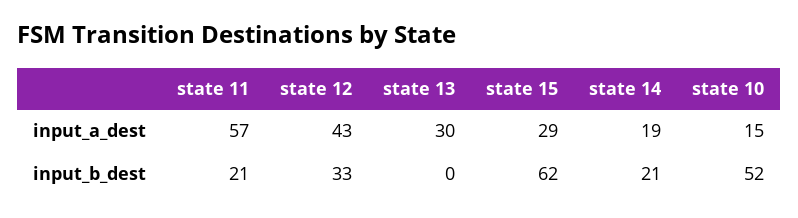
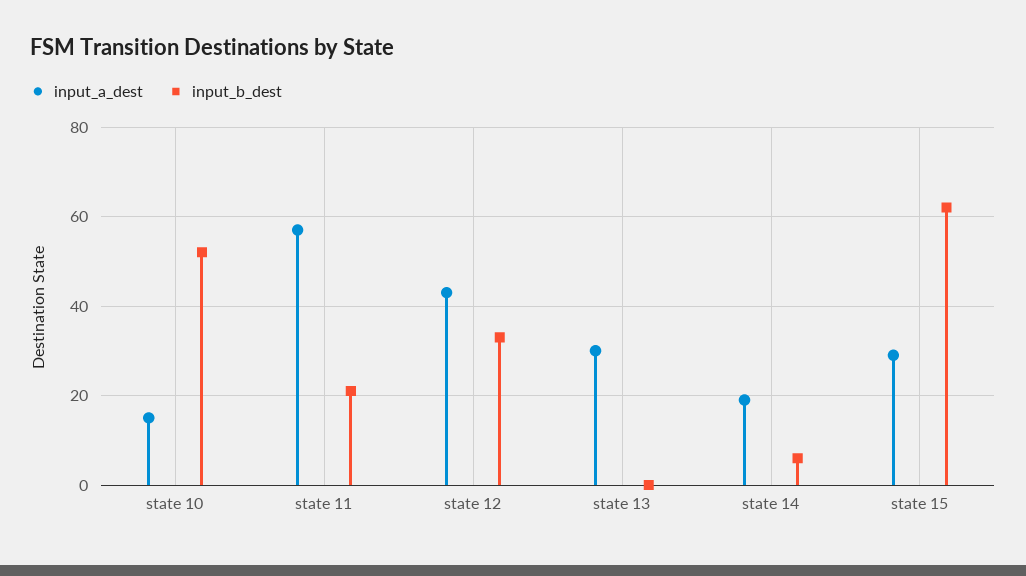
input_b_dest, state 14: 21 -> 5

